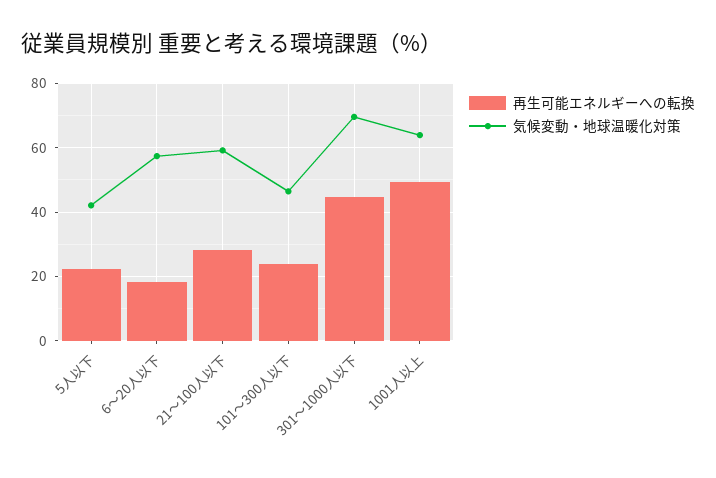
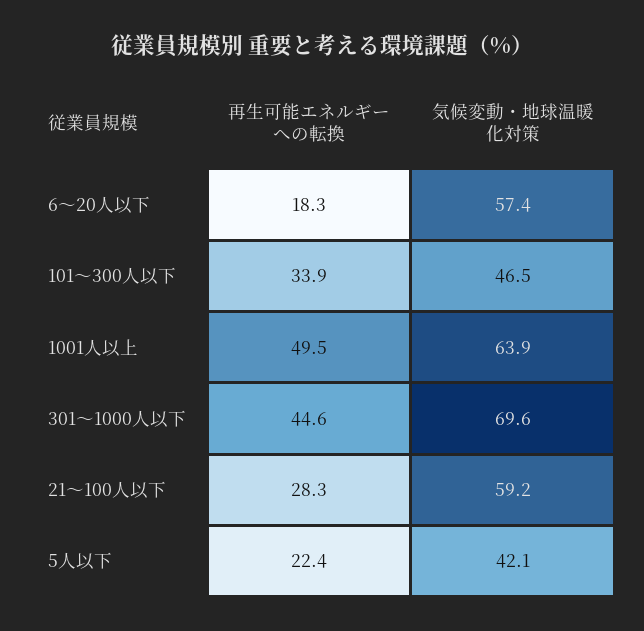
再生可能エネルギーへの転換, 101～300人以下: 24 -> 33.9

